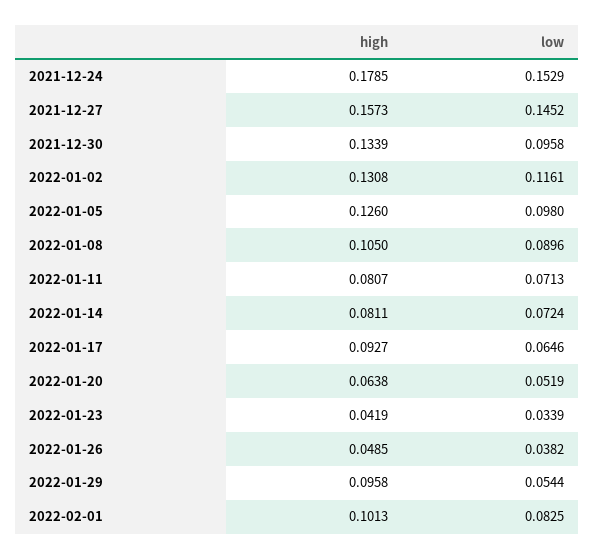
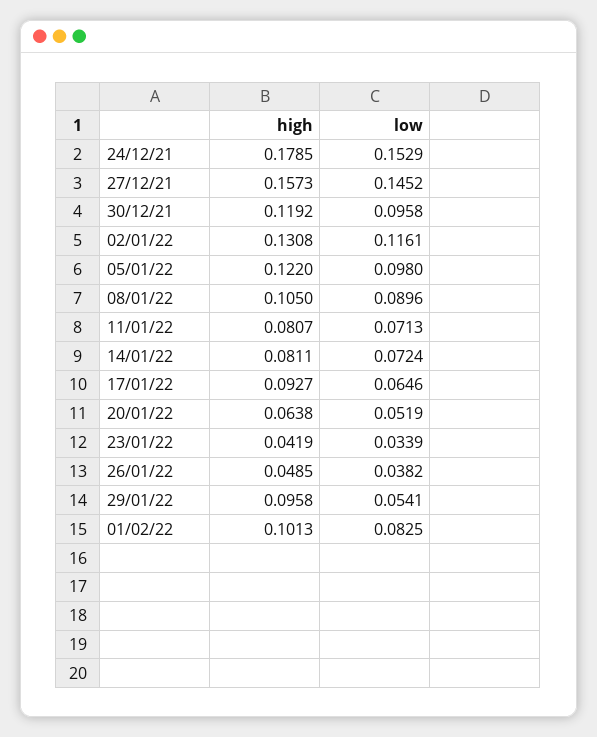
high, 2021-12-30: 0.1339 -> 0.1192
high, 2022-01-05: 0.126 -> 0.122
low, 2022-01-29: 0.0544 -> 0.0541

